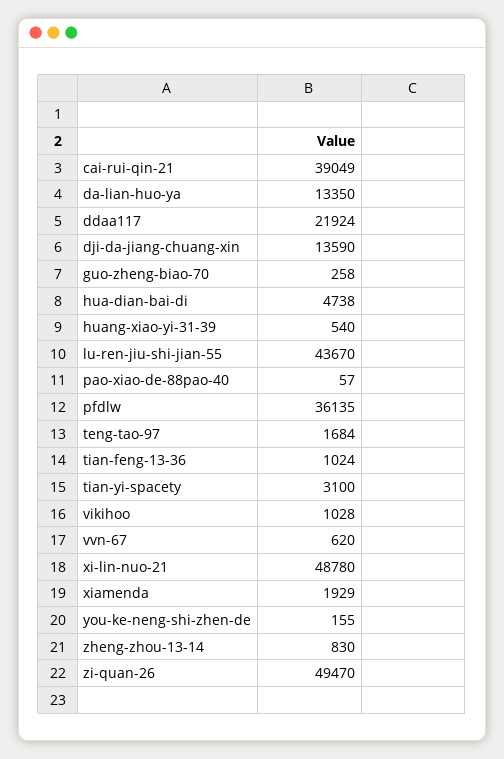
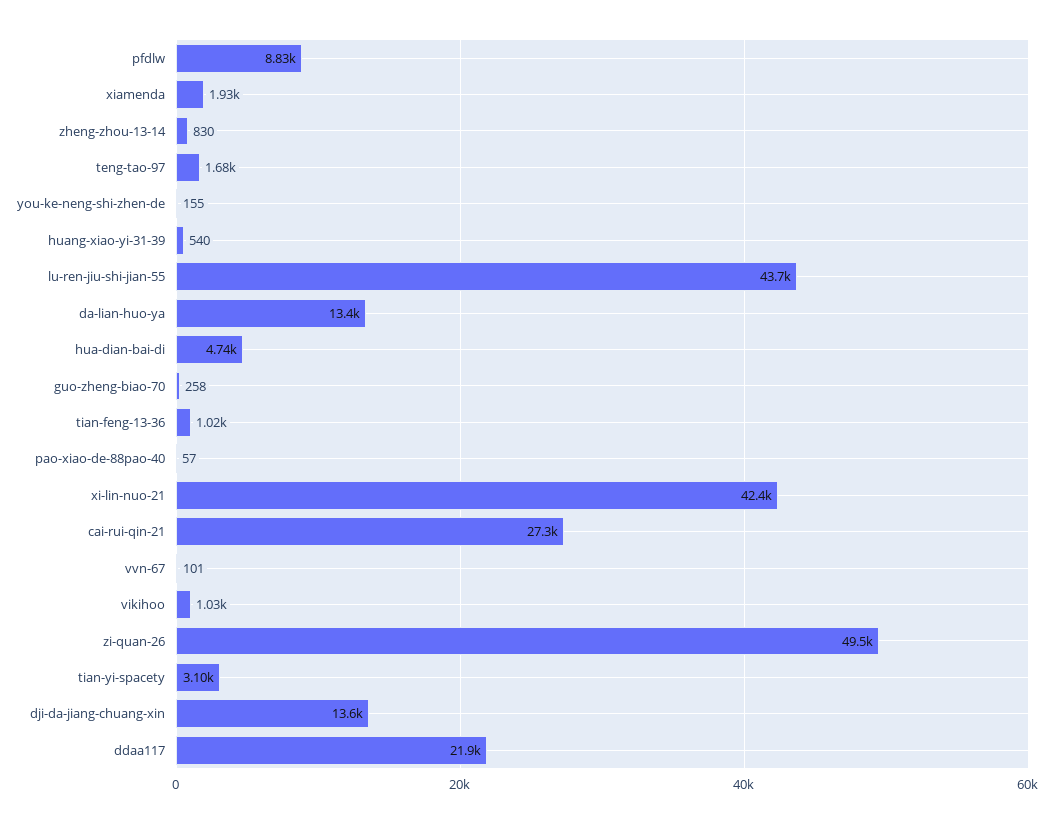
cai-rui-qin-21: 39049 -> 27300
pfdlw: 36135 -> 8830
vvn-67: 620 -> 101
xi-lin-nuo-21: 48780 -> 42400

